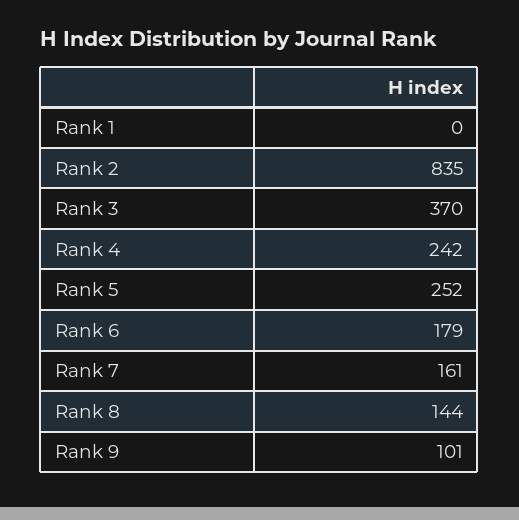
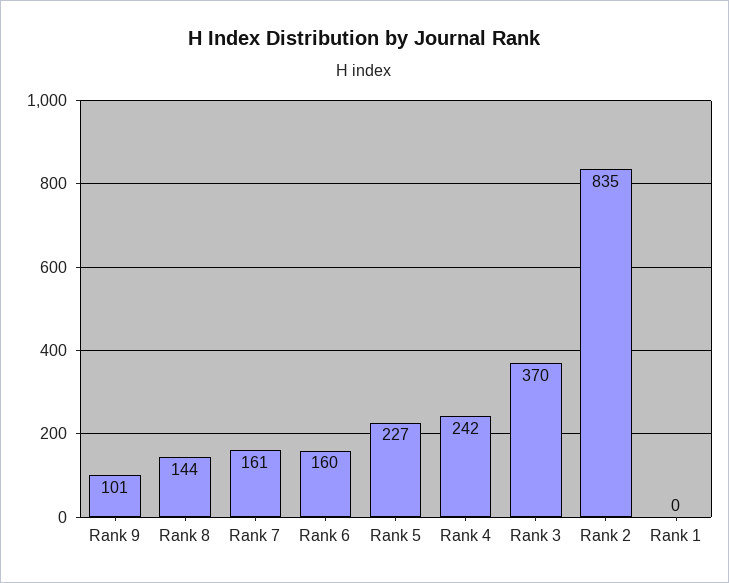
Rank 5: 252 -> 227
Rank 6: 179 -> 160

